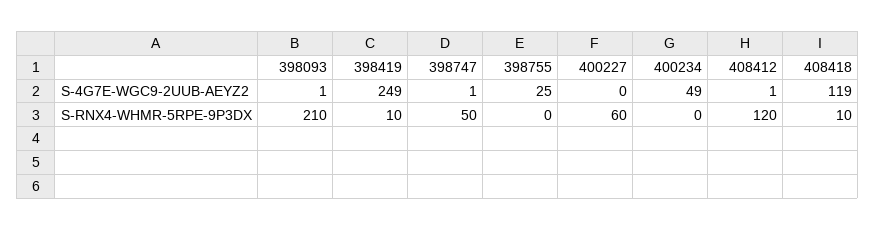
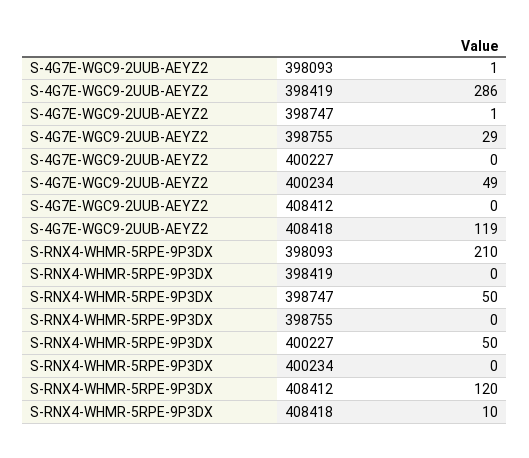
398419, S-4G7E-WGC9-2UUB-AEYZ2: 249 -> 286
398755, S-4G7E-WGC9-2UUB-AEYZ2: 25 -> 29
408412, S-4G7E-WGC9-2UUB-AEYZ2: 1 -> 0
398419, S-RNX4-WHMR-5RPE-9P3DX: 10 -> 0
400227, S-RNX4-WHMR-5RPE-9P3DX: 60 -> 50

